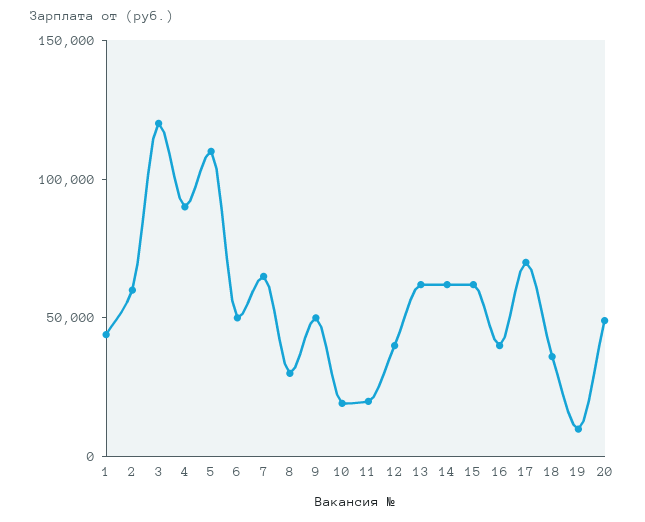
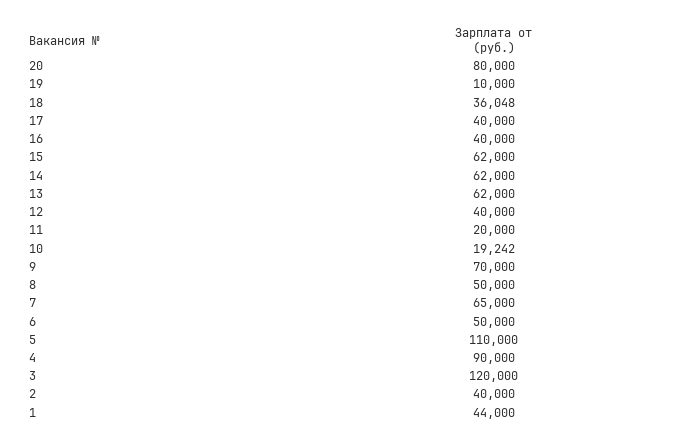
2: 60000 -> 40000
8: 30000 -> 50000
9: 50000 -> 70000
17: 70000 -> 40000
20: 50000 -> 80000

